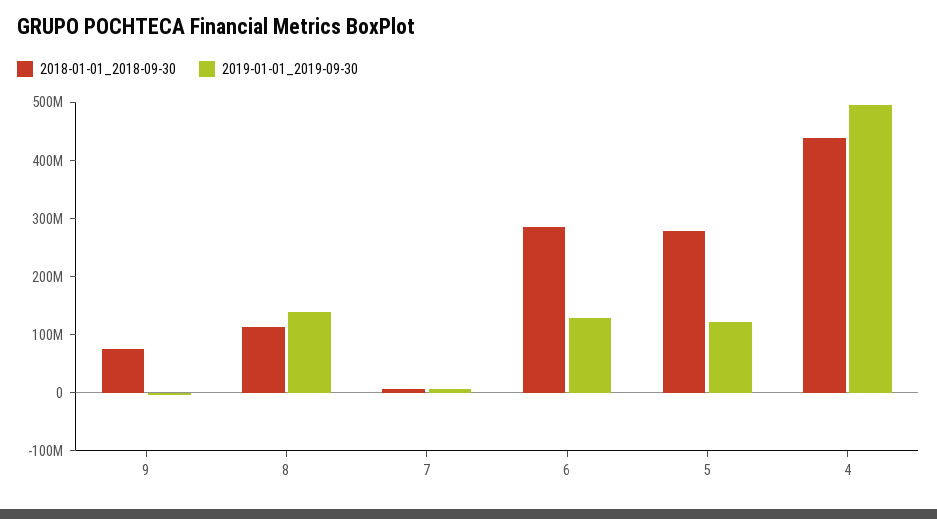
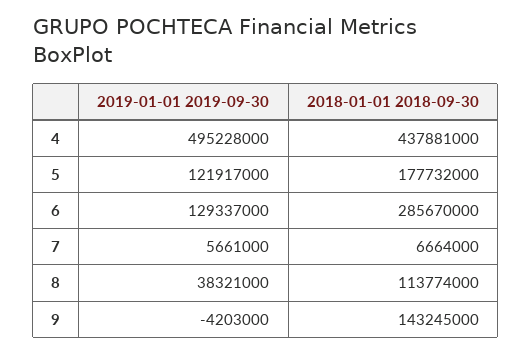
2018-01-01_2018-09-30, 9: 80000000 -> 143245000
2019-01-01_2019-09-30, 8: 140000000 -> 38321000
2018-01-01_2018-09-30, 5: 280000000 -> 177732000

